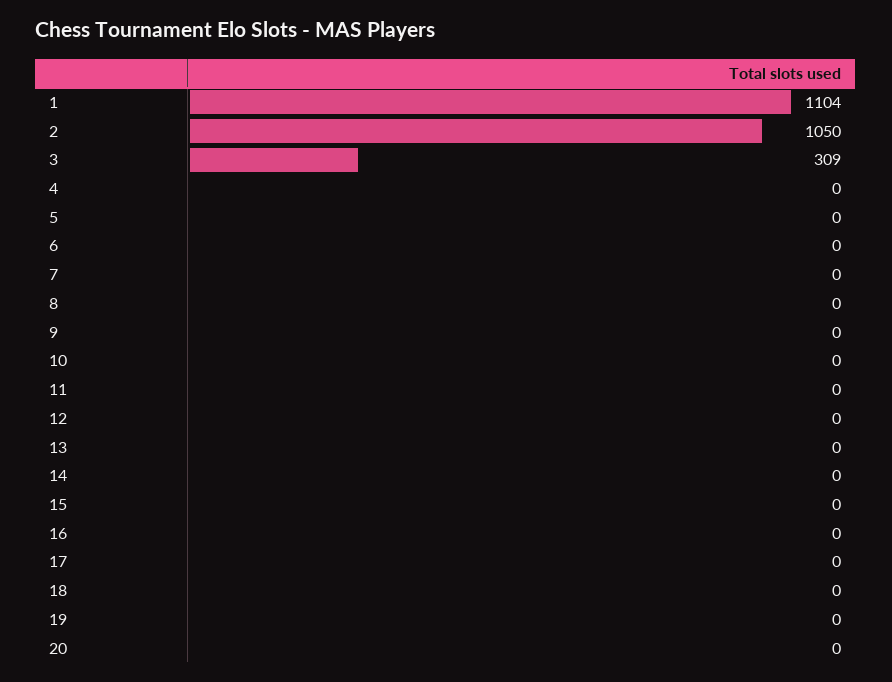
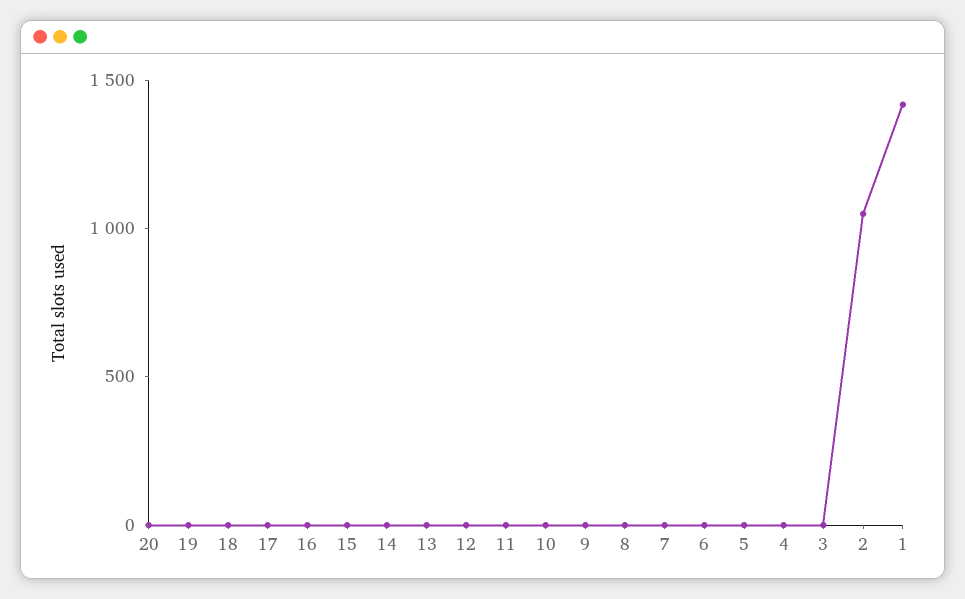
1: 1104 -> 1400
3: 309 -> 0

